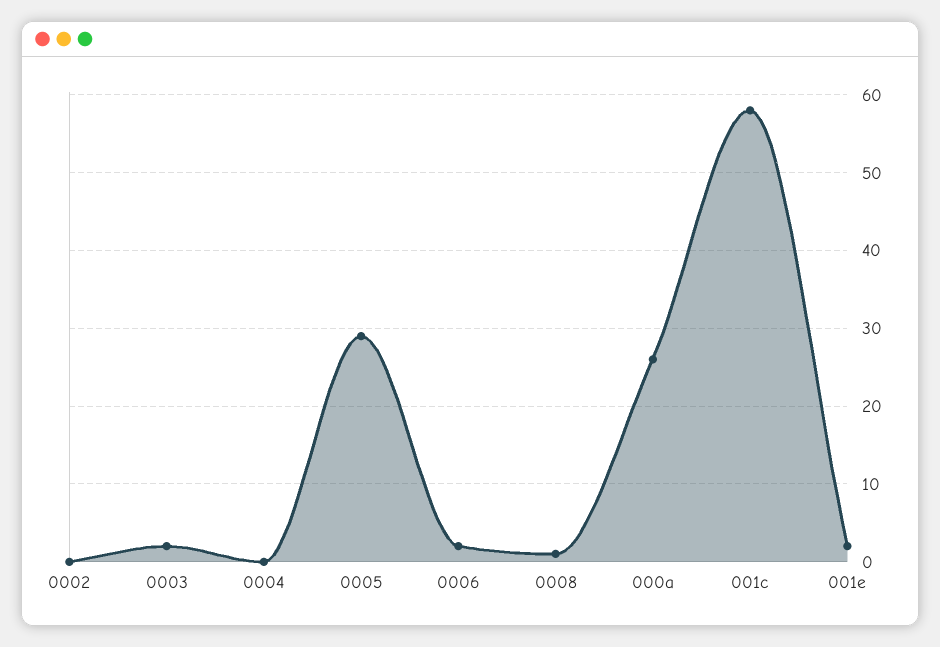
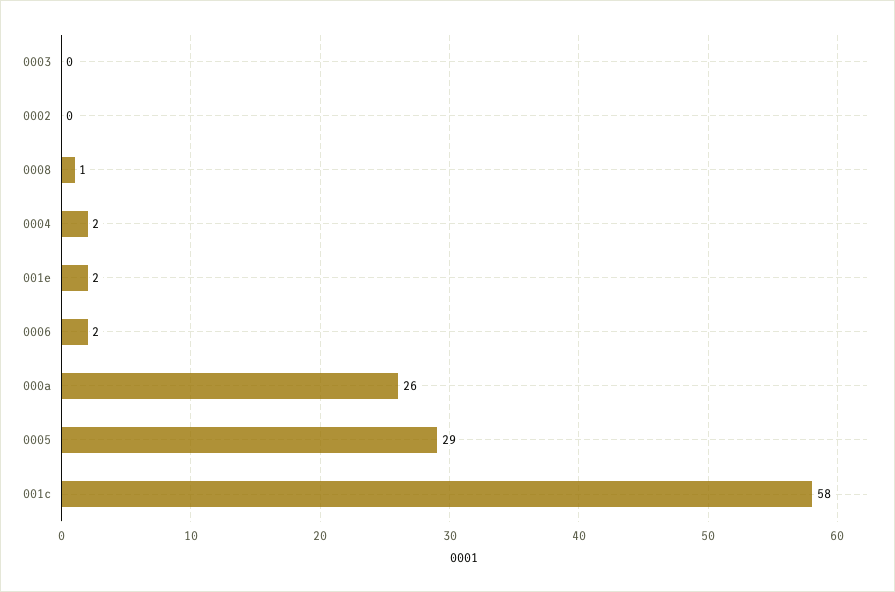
0003: 2 -> 0
0004: 0 -> 2

